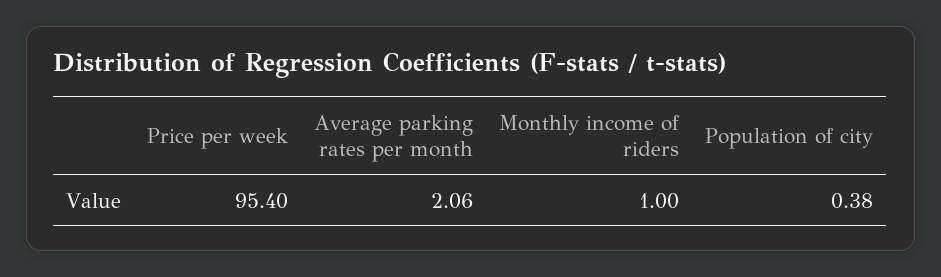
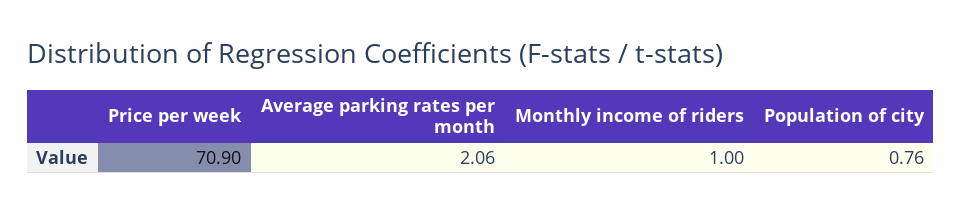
Price per week: 95.4 -> 70.9
Population of city: 0.38 -> 0.76

